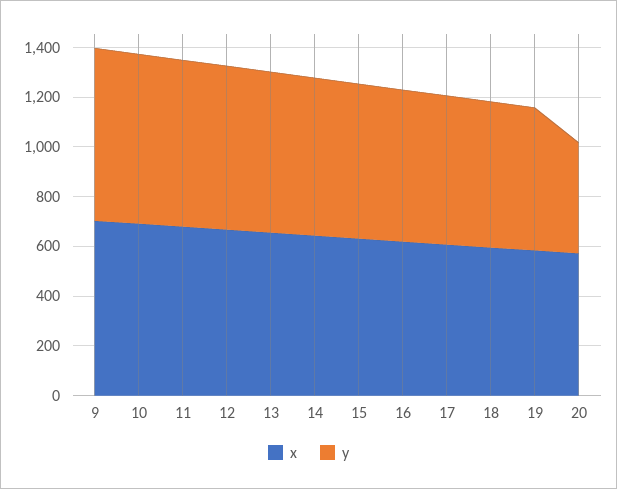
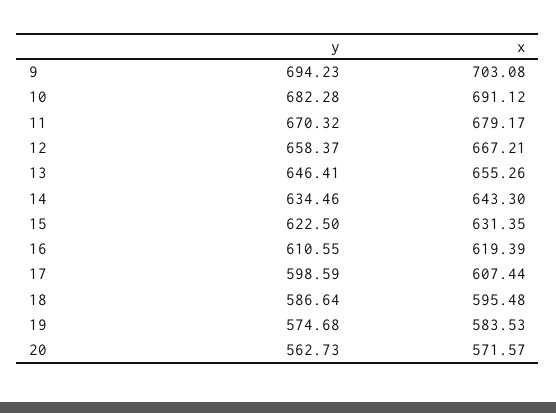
y, 20: 450 -> 562.73

